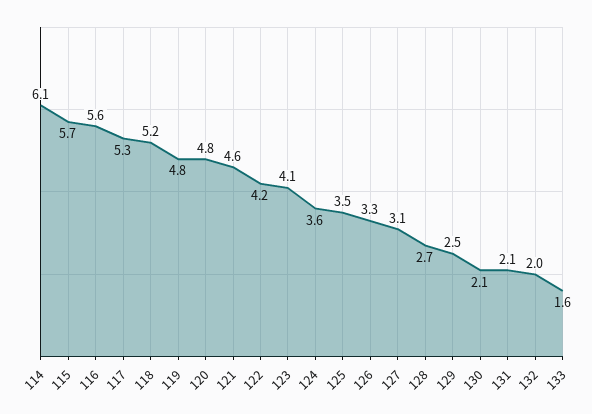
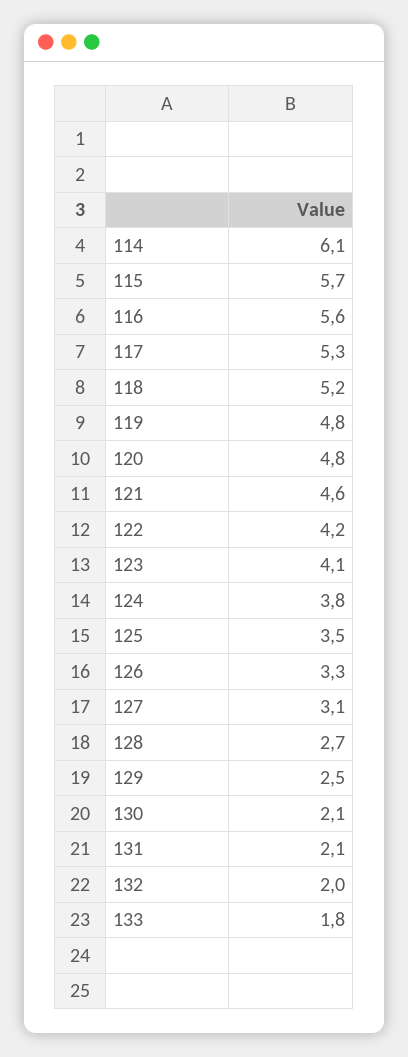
124: 3.6 -> 3.8
133: 1.6 -> 1.8

